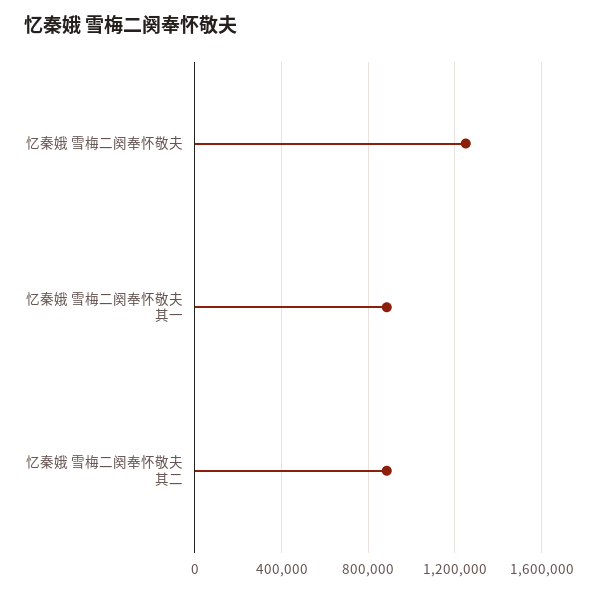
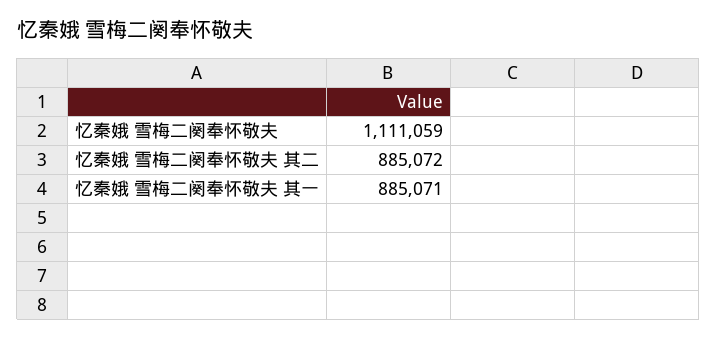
忆秦娥 雪梅二阕奉怀敬夫: 1250000 -> 1111059

